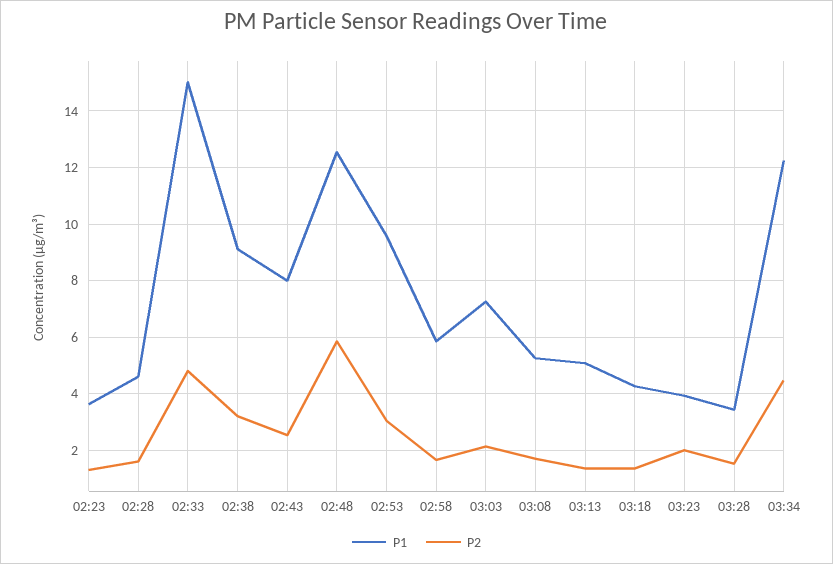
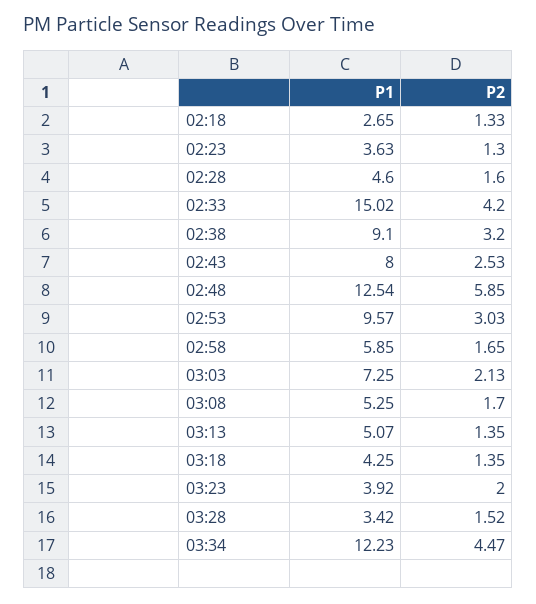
P2, 02:33: 4.75 -> 4.2
P1, 02:18: none -> 2.65
P2, 02:18: none -> 1.33

